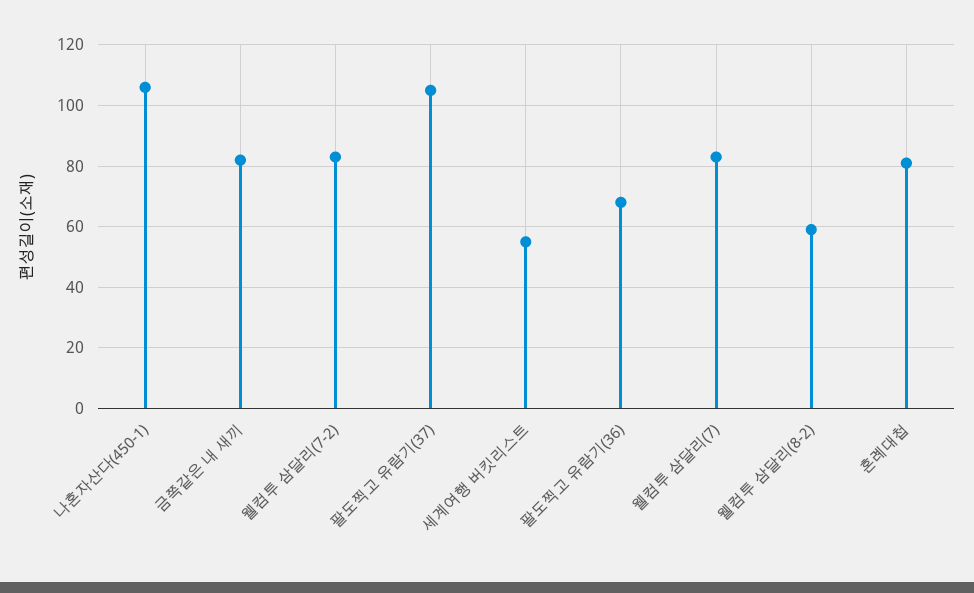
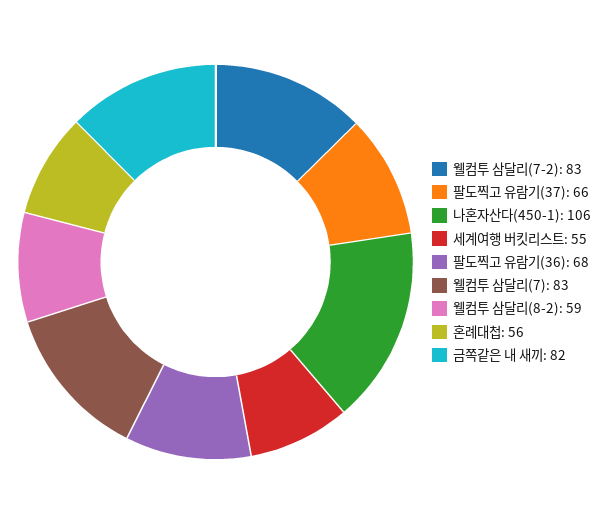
팔도찍고 유람기(37): 105 -> 66
혼례대첩: 80 -> 56

